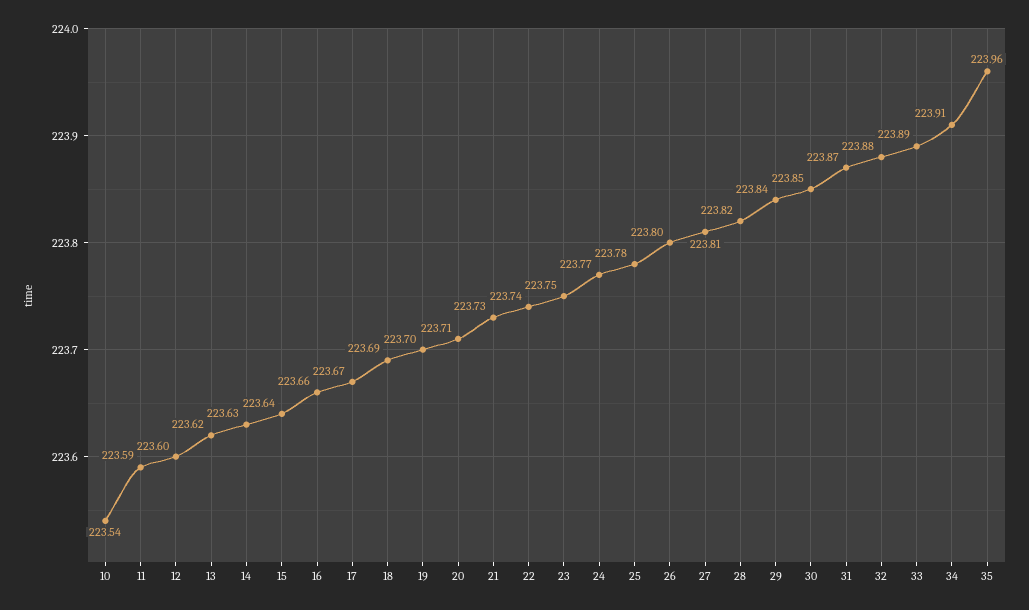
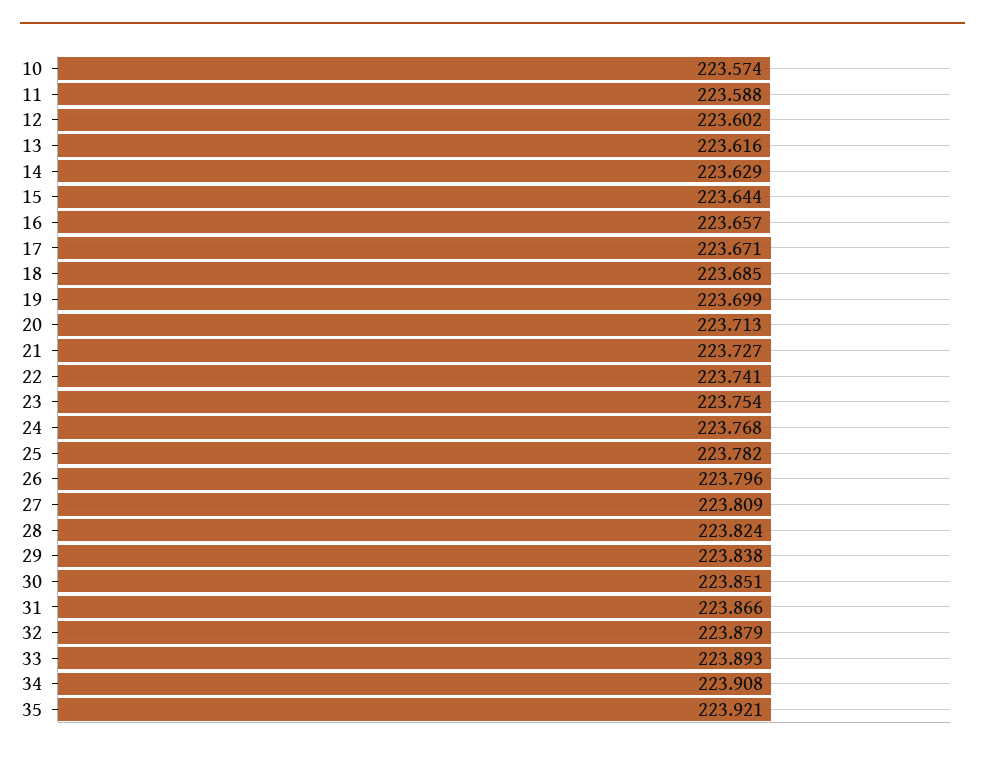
10: 223.54 -> 223.574
35: 223.96 -> 223.921

